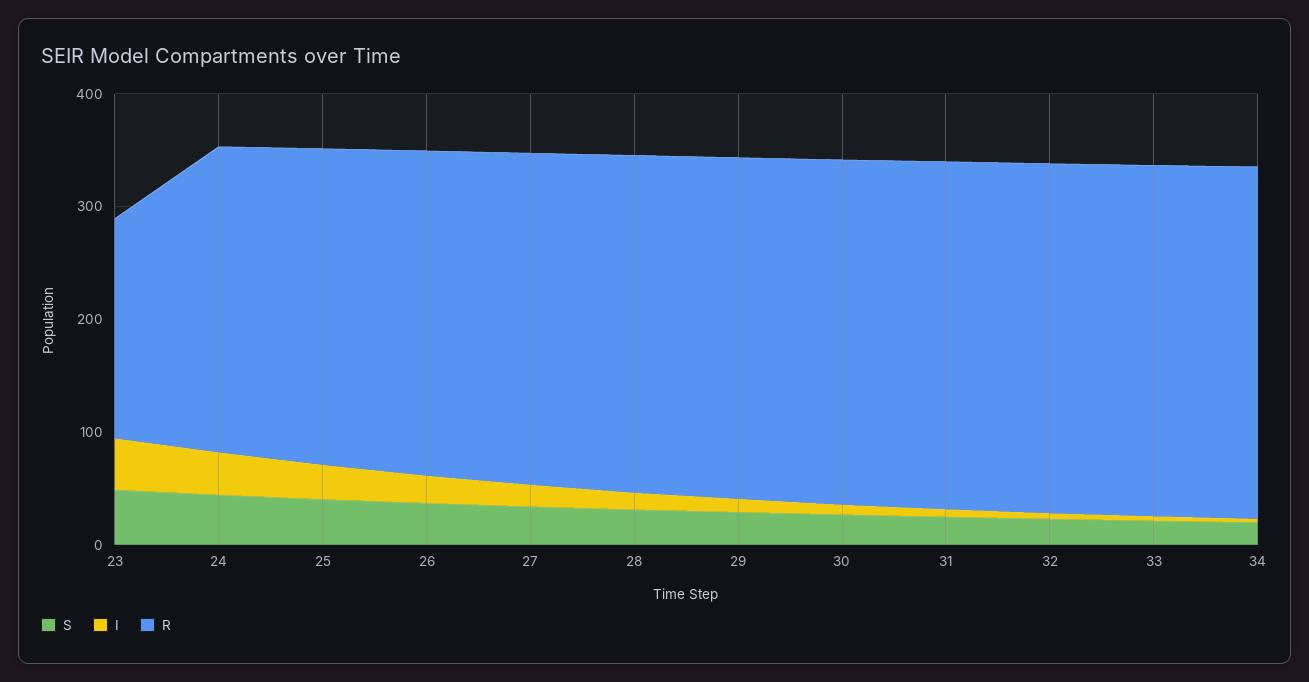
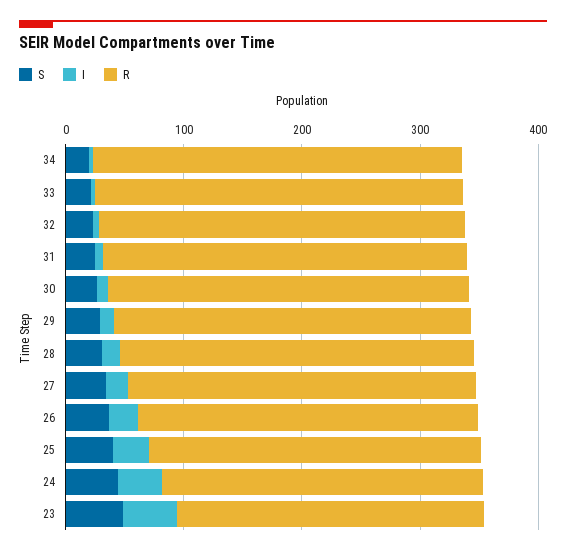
R, 23: 200 -> 260

